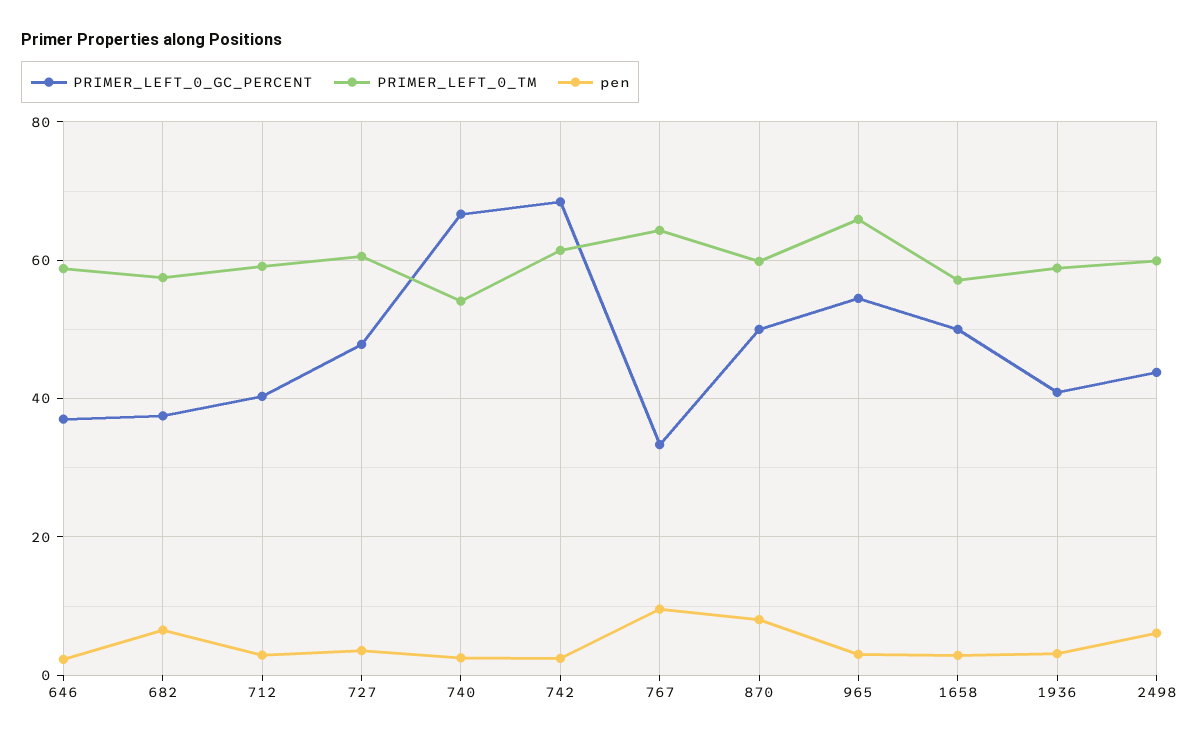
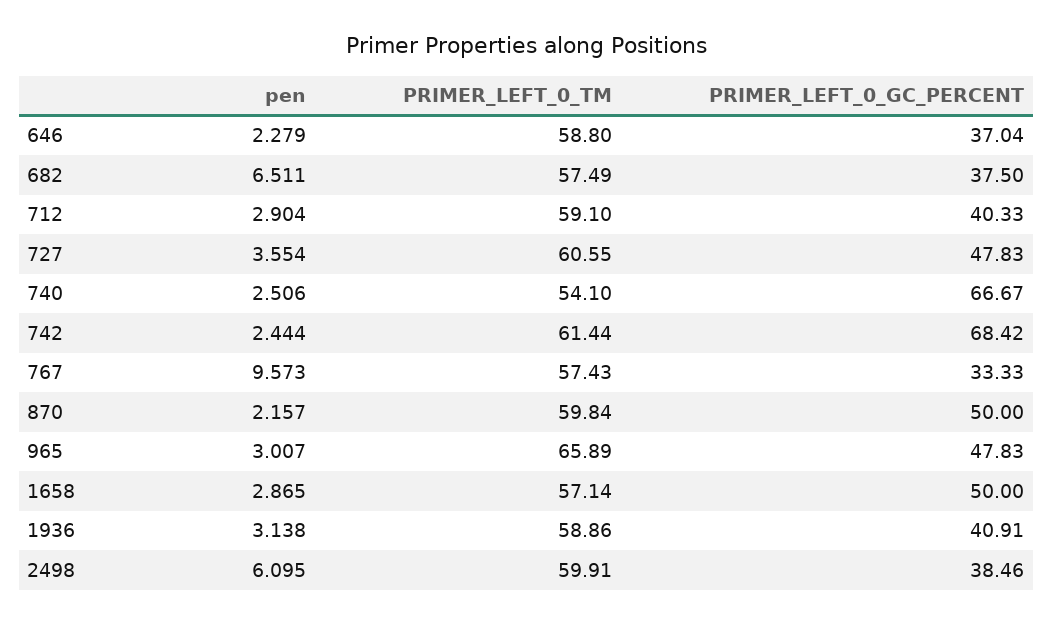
PRIMER_LEFT_0_TM, 767: 64 -> 57.43
pen, 870: 8 -> 2.157
PRIMER_LEFT_0_GC_PERCENT, 965: 54 -> 47.83
PRIMER_LEFT_0_GC_PERCENT, 2498: 44 -> 38.46

